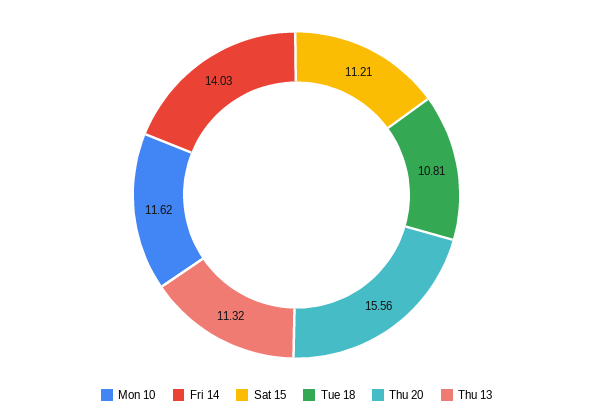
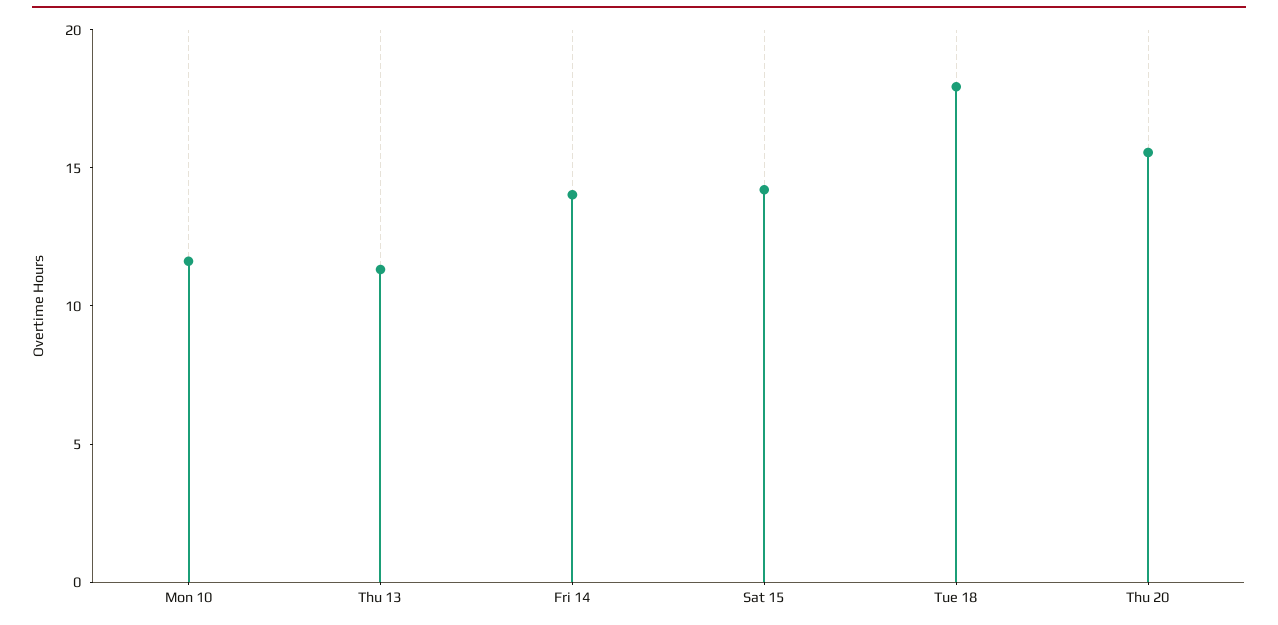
Sat 15: 11.21 -> 14
Tue 18: 10.81 -> 18

